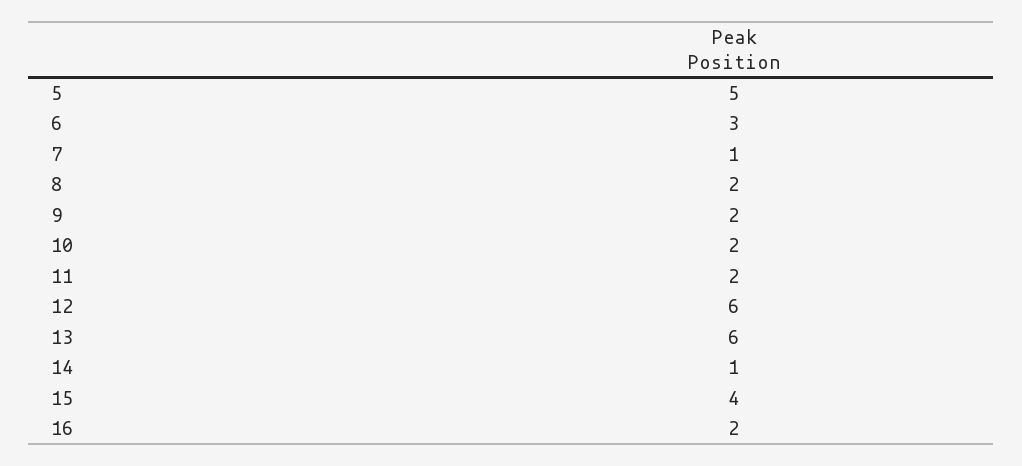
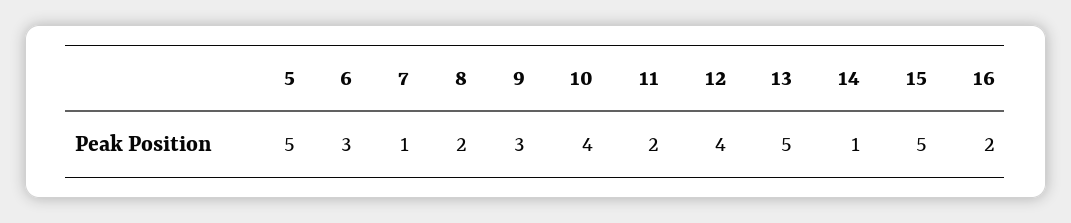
9: 2 -> 3
10: 2 -> 4
12: 6 -> 4
13: 6 -> 5
15: 4 -> 5

